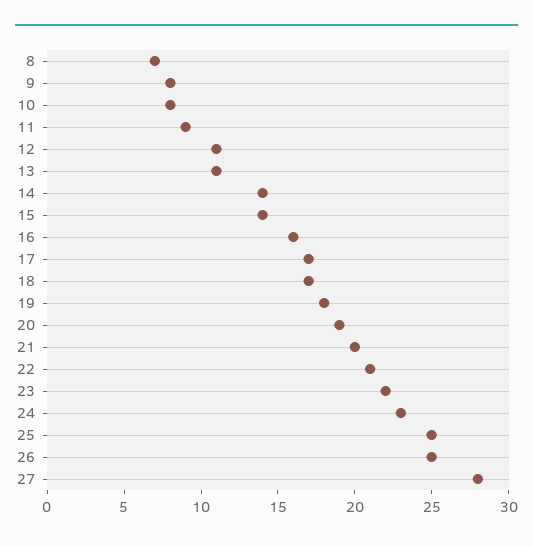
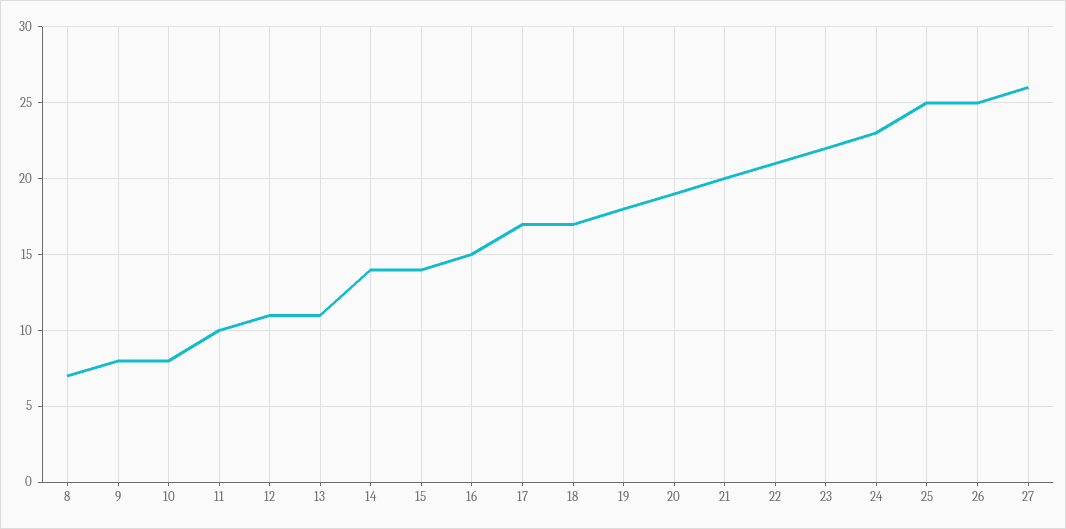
11: 9 -> 10
16: 16 -> 15
27: 28 -> 26

